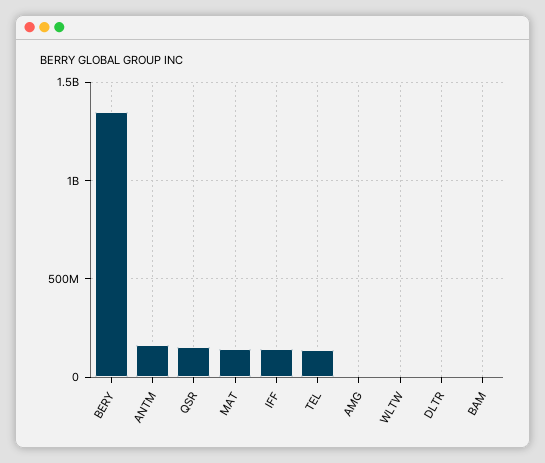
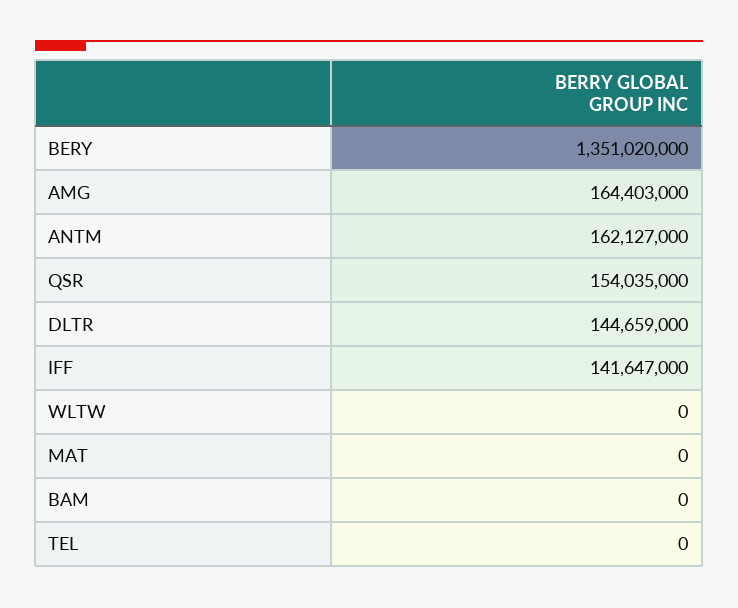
MAT: 150000000 -> 0
TEL: 150000000 -> 0
AMG: 0 -> 164403000
DLTR: 0 -> 144659000

